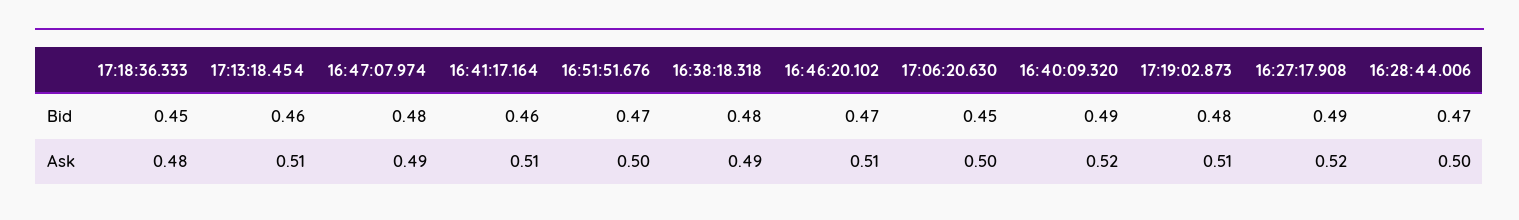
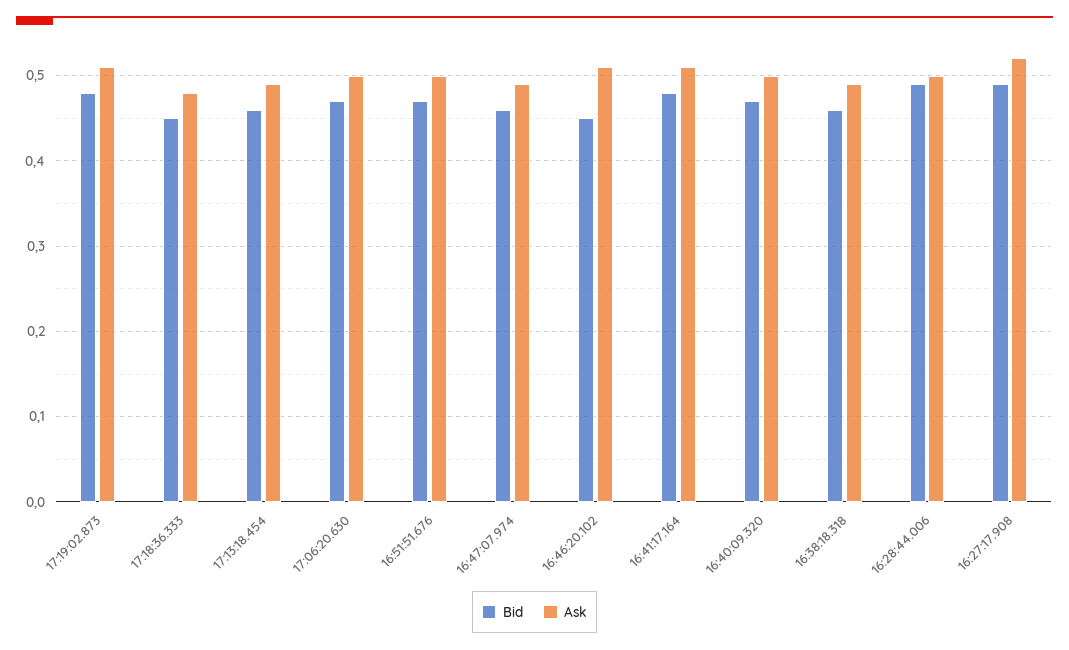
Bid, 16:47:07.974: 0.48 -> 0.46
Bid, 16:41:17.164: 0.46 -> 0.48
Bid, 16:38:18.318: 0.48 -> 0.46
Bid, 16:46:20.102: 0.47 -> 0.45
Bid, 17:06:20.630: 0.45 -> 0.47
Bid, 16:40:09.320: 0.49 -> 0.47
Bid, 16:28:44.006: 0.47 -> 0.49
Ask, 17:13:18.454: 0.51 -> 0.49
Ask, 16:40:09.320: 0.52 -> 0.5

